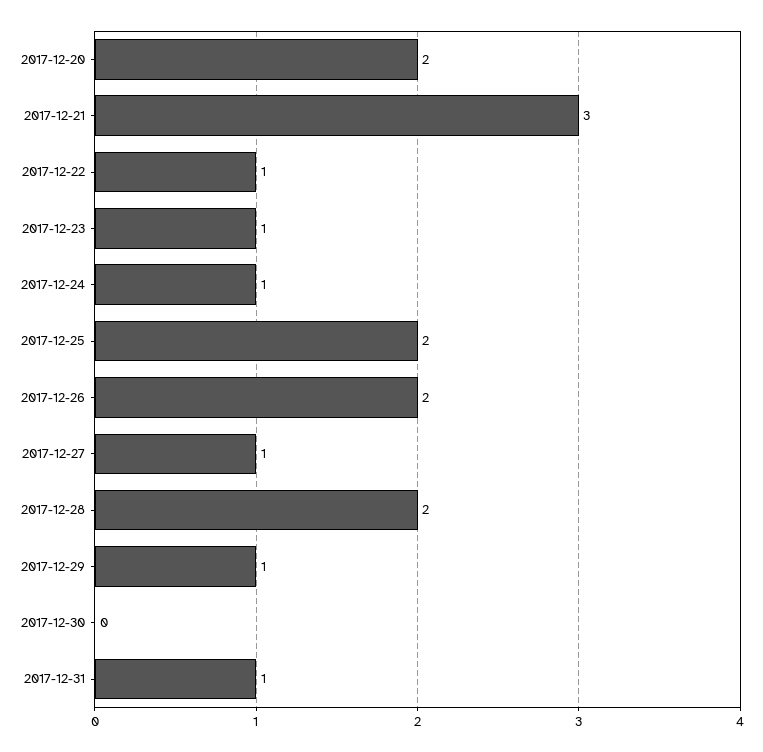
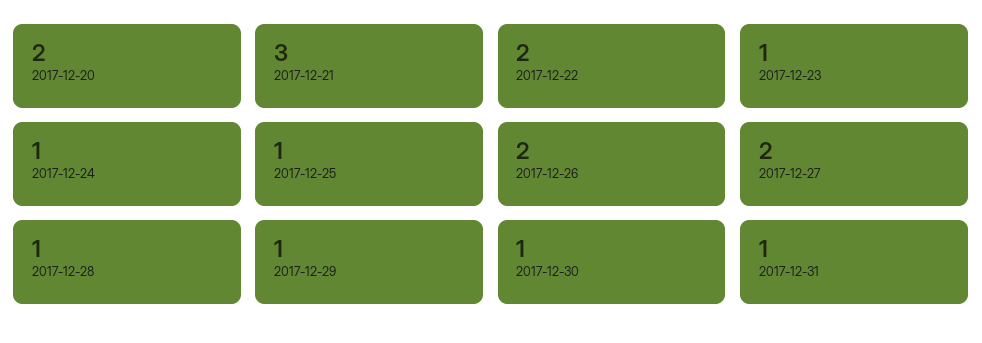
2017-12-22: 1 -> 2
2017-12-25: 2 -> 1
2017-12-27: 1 -> 2
2017-12-28: 2 -> 1
2017-12-30: 0 -> 1

